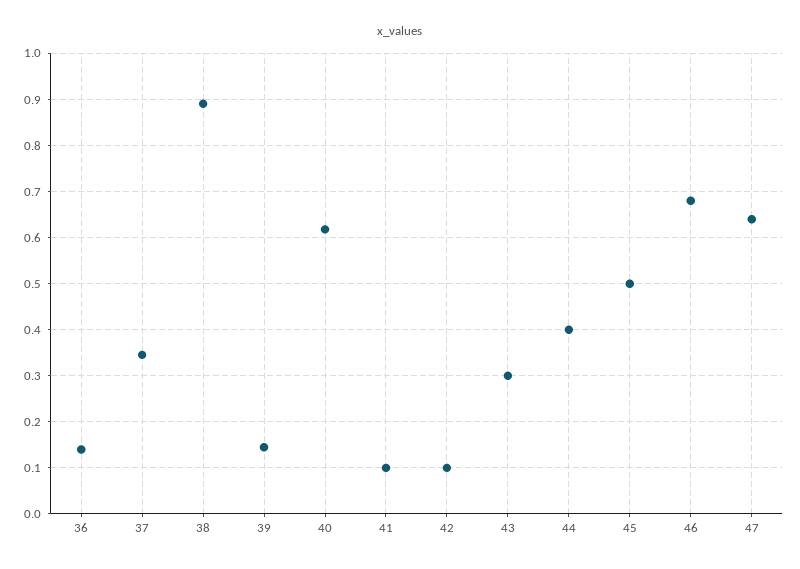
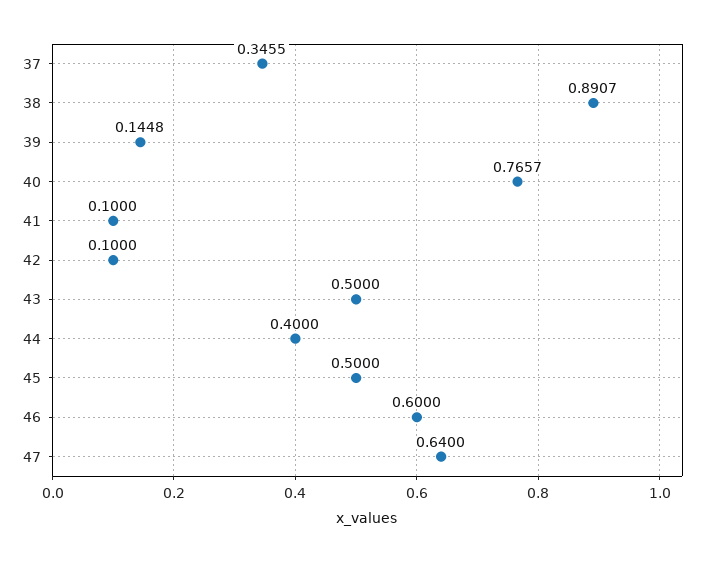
36: 0.14 -> none
40: 0.62 -> 0.7657
43: 0.3 -> 0.5
46: 0.68 -> 0.6

